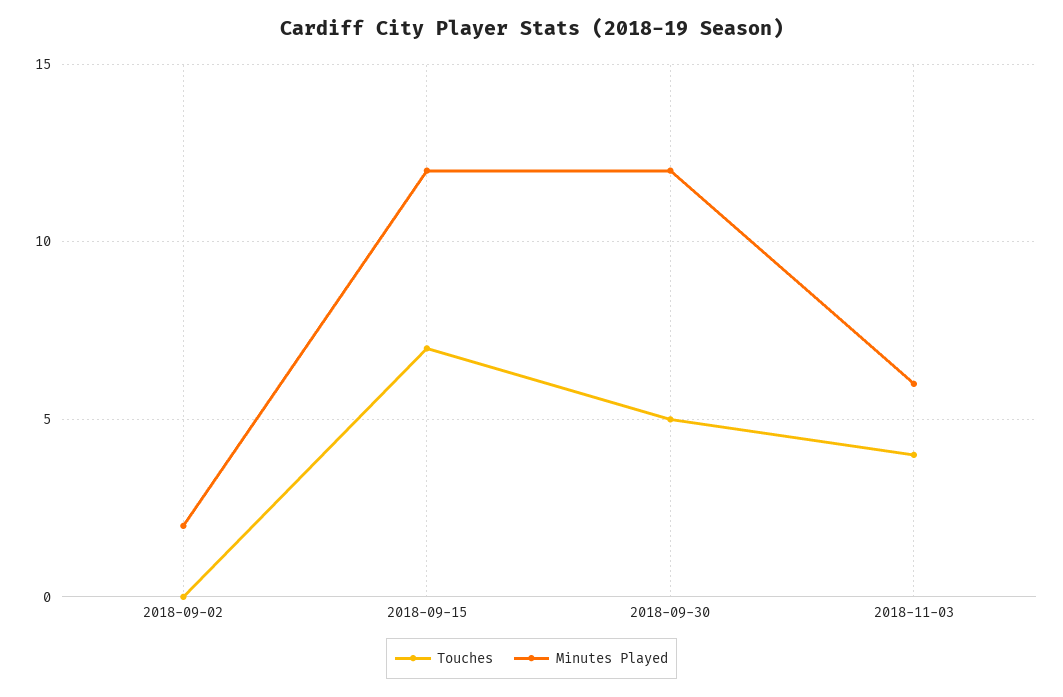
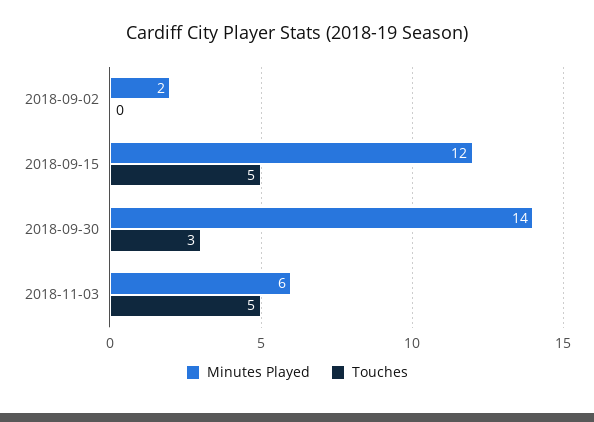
Touches, 2018-09-15: 7 -> 5
Touches, 2018-09-30: 5 -> 3
Minutes Played, 2018-09-30: 12 -> 14
Touches, 2018-11-03: 4 -> 5

